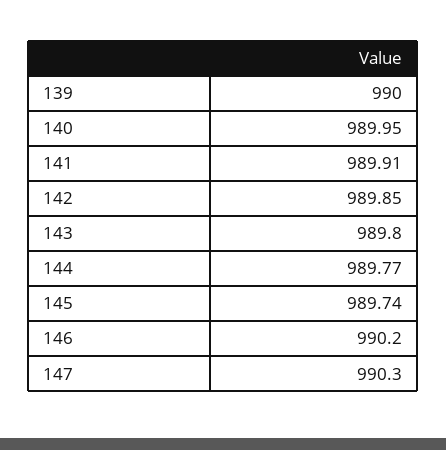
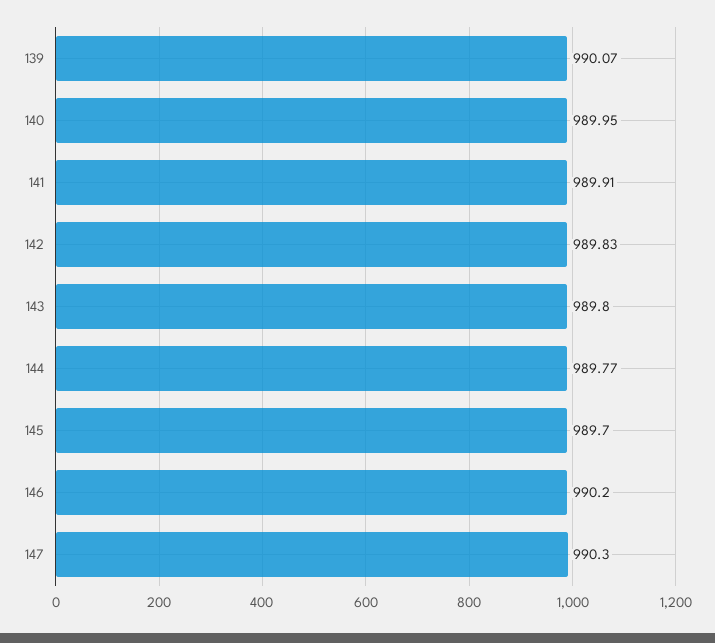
139: 990 -> 990.07
142: 989.85 -> 989.83
145: 989.74 -> 989.7

